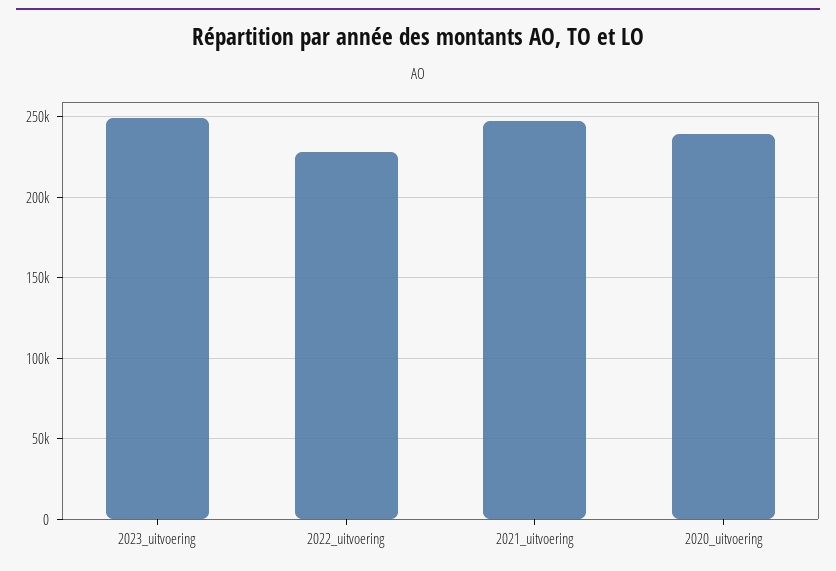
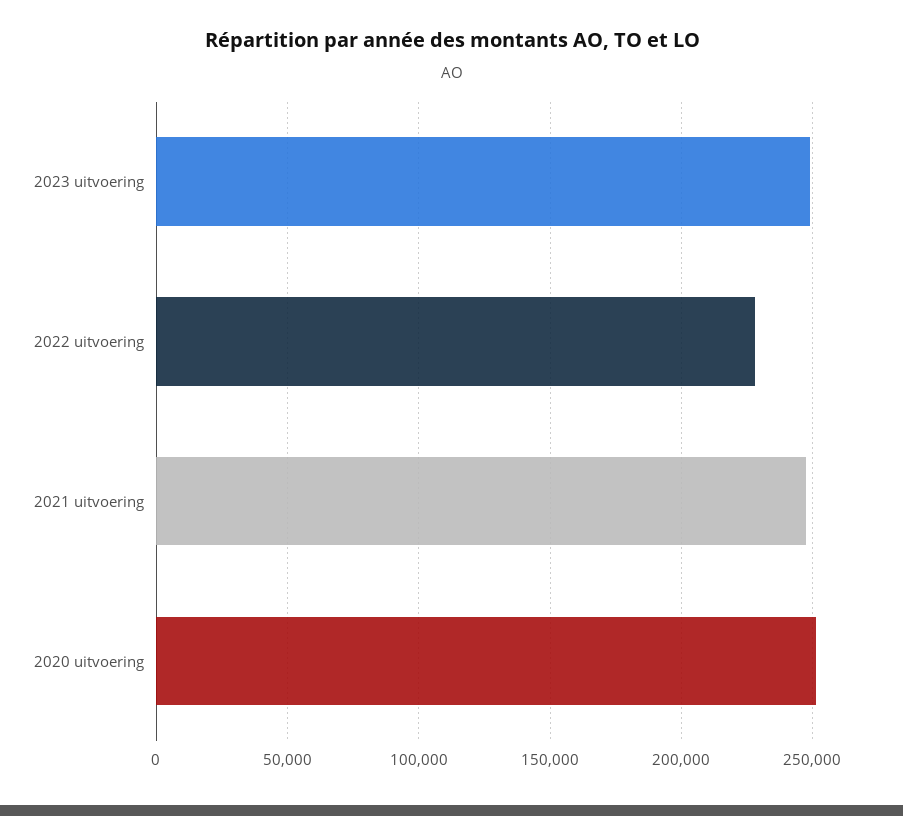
2020_uitvoering: 240000 -> 250000

